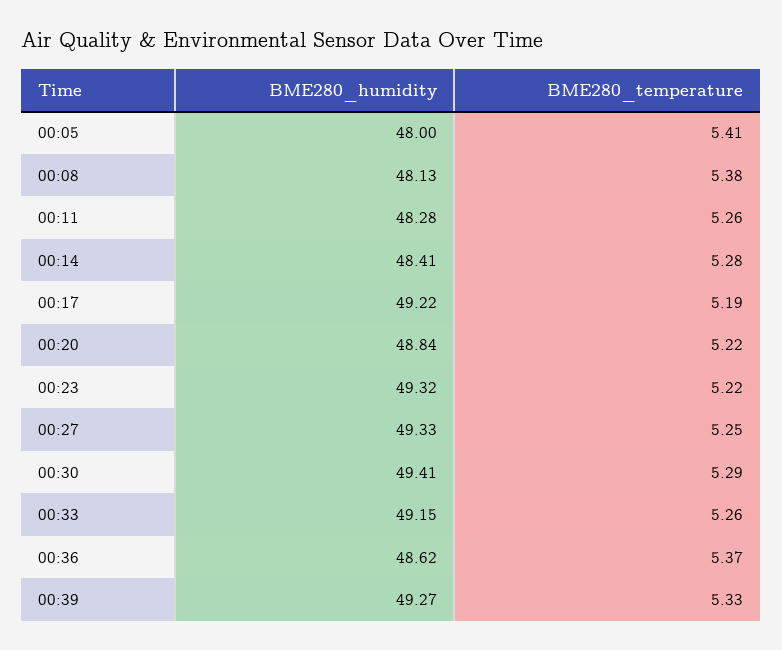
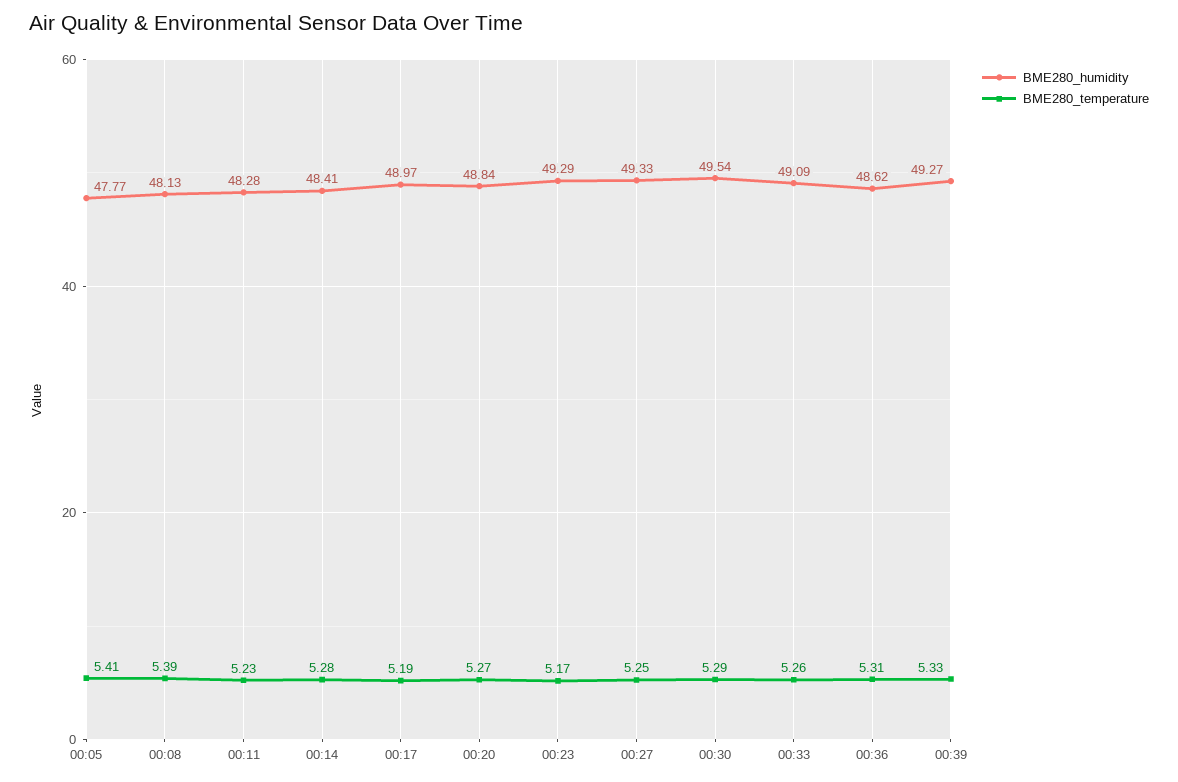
BME280_humidity, 00:05: 48 -> 47.77
BME280_temperature, 00:08: 5.38 -> 5.39
BME280_temperature, 00:11: 5.26 -> 5.23
BME280_humidity, 00:17: 49.22 -> 48.97
BME280_temperature, 00:20: 5.22 -> 5.27
BME280_humidity, 00:23: 49.32 -> 49.29
BME280_temperature, 00:23: 5.22 -> 5.17
BME280_humidity, 00:30: 49.41 -> 49.54
BME280_humidity, 00:33: 49.15 -> 49.09
BME280_temperature, 00:36: 5.37 -> 5.31

